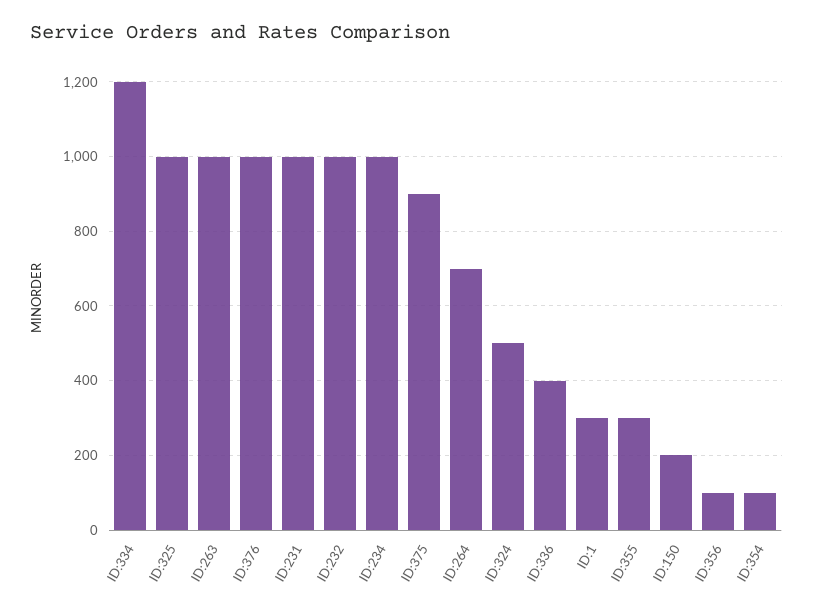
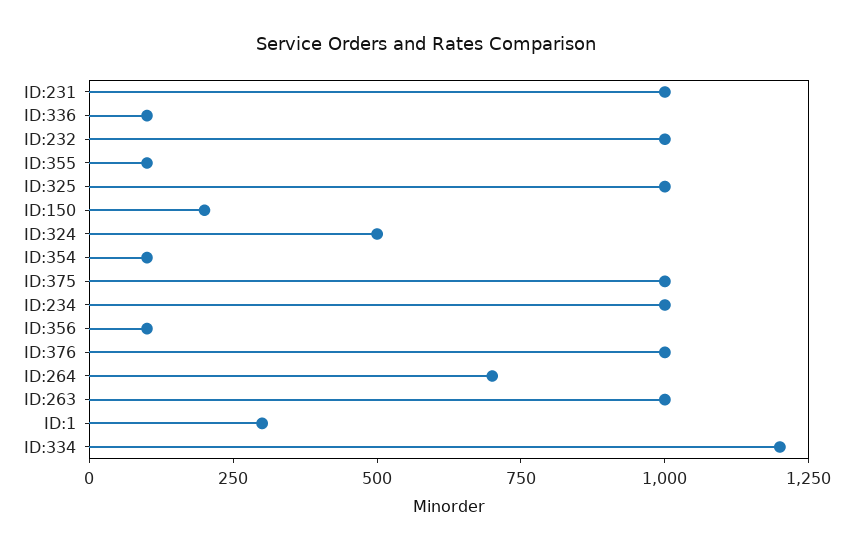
ID:375: 900 -> 1000
ID:336: 400 -> 100
ID:355: 300 -> 100

